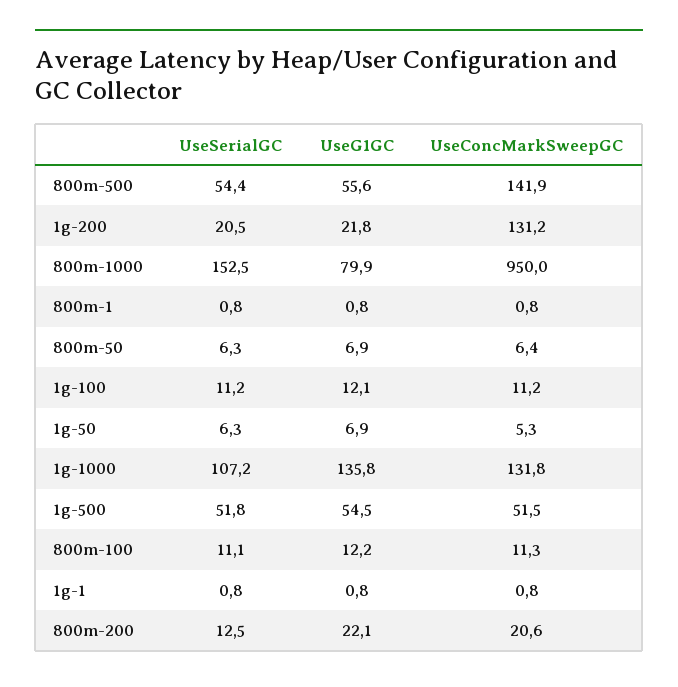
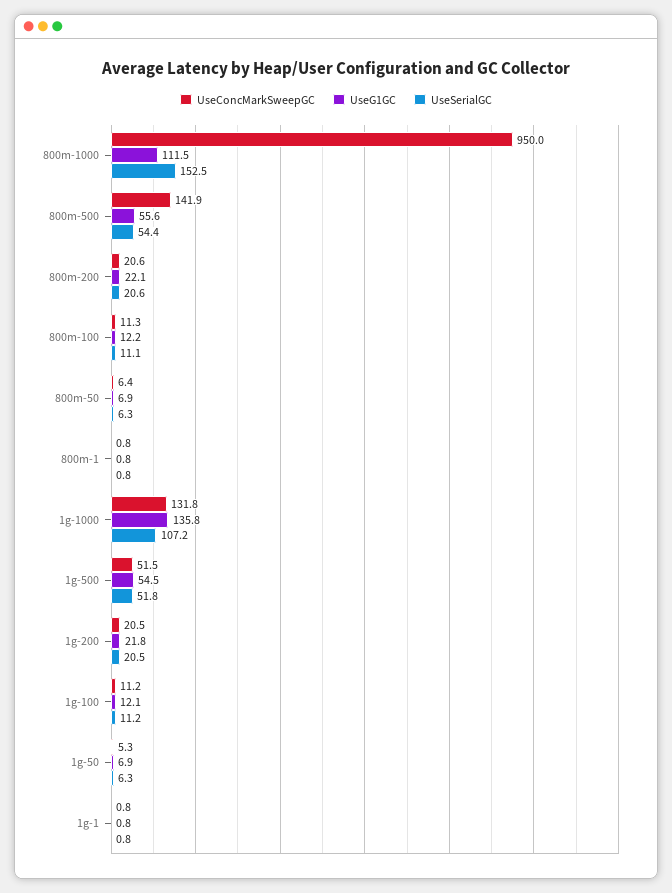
UseConcMarkSweepGC, 1g-200: 131.2 -> 20.5
UseG1GC, 800m-1000: 79.9 -> 111.5
UseSerialGC, 800m-200: 12.5 -> 20.6

